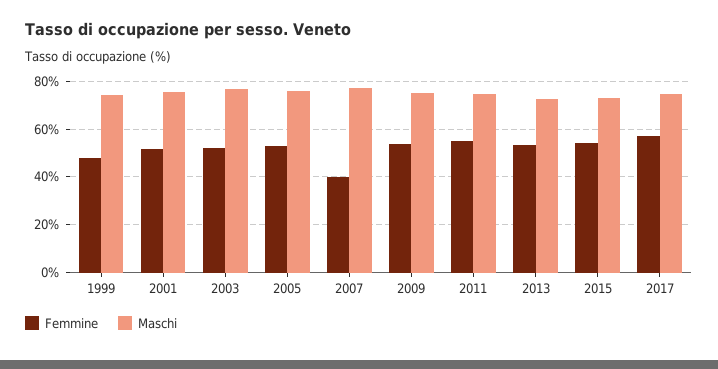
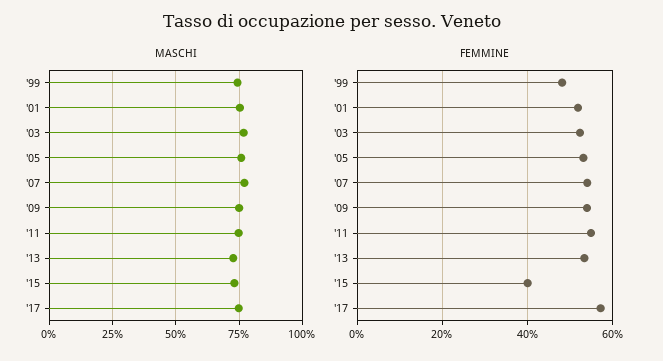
Femmine, 2007: 40 -> 54
Femmine, 2015: 55 -> 40

